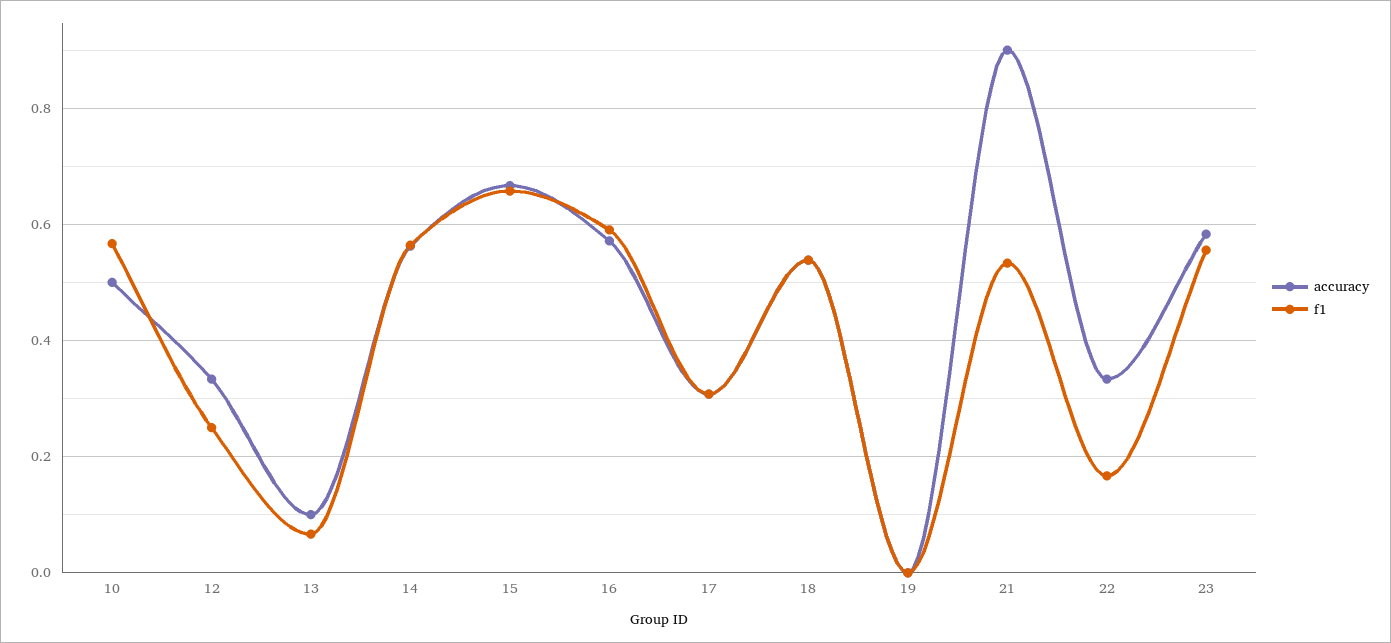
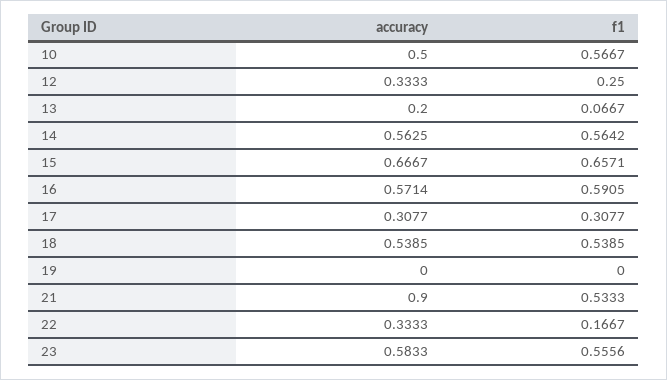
accuracy, 13: 0.1 -> 0.2

